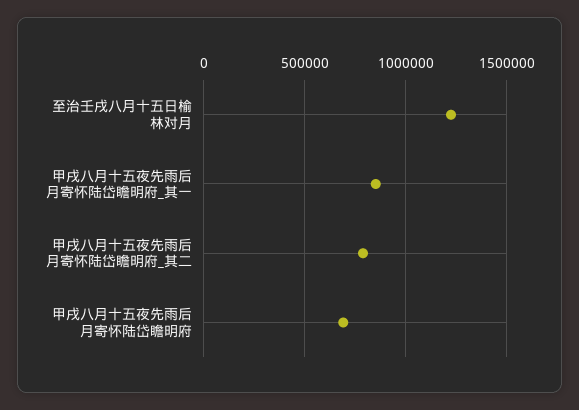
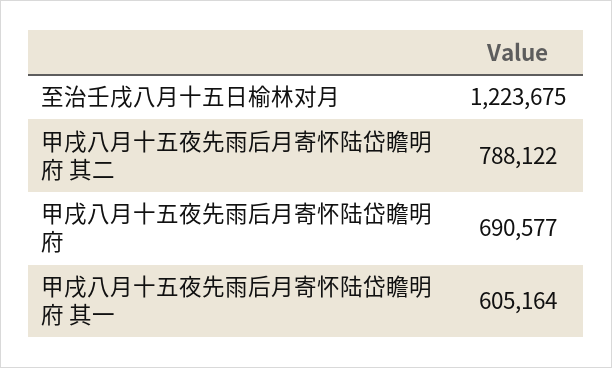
甲戌八月十五夜先雨后月寄怀陆岱瞻明府_其一: 850000 -> 605164

